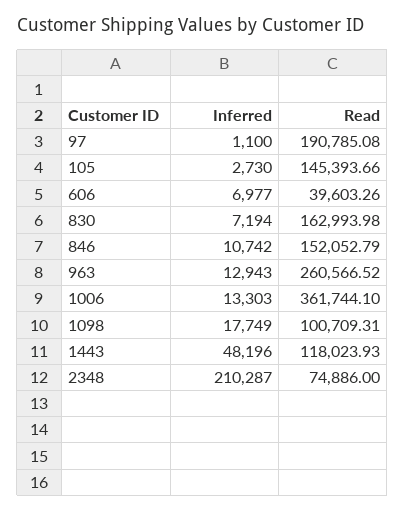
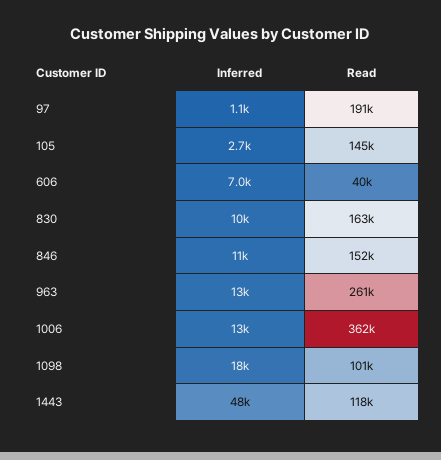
Inferred, 830: 7194 -> 10000
Inferred, 2348: 210287 -> none
Read, 2348: 74886 -> none

